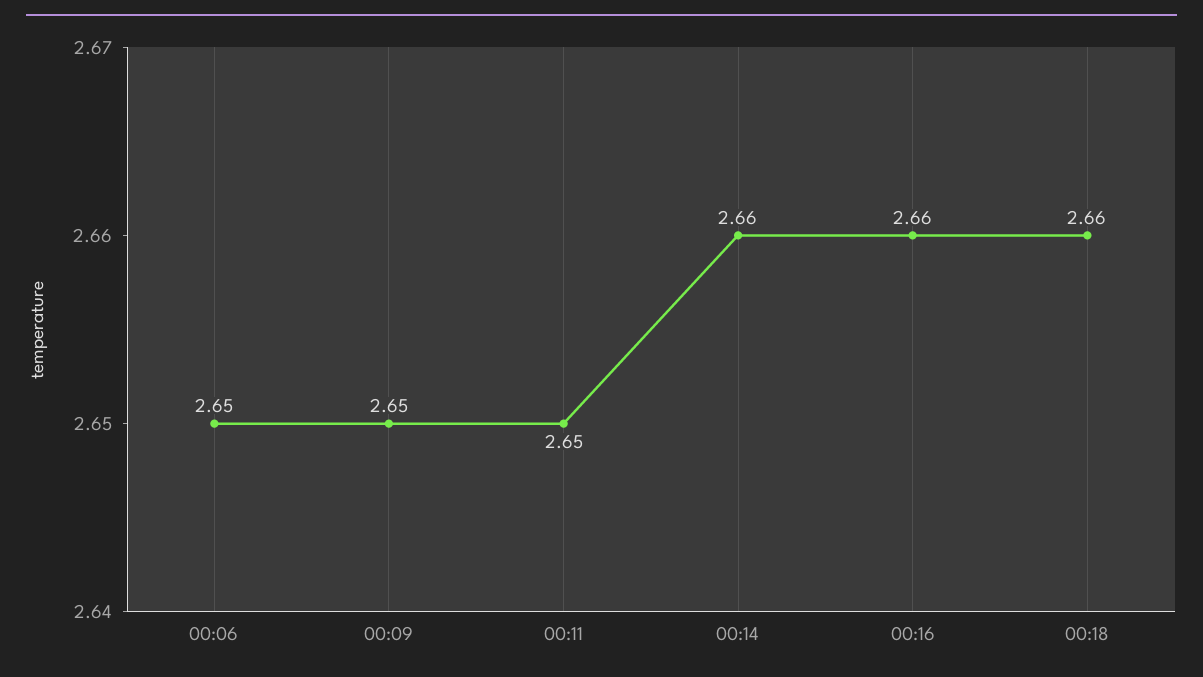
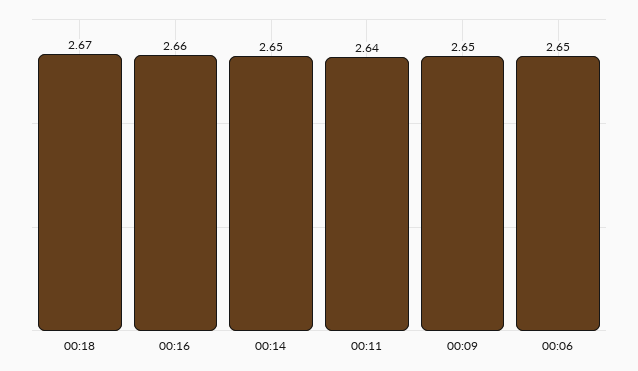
00:11: 2.65 -> 2.64
00:14: 2.66 -> 2.65
00:18: 2.66 -> 2.67

